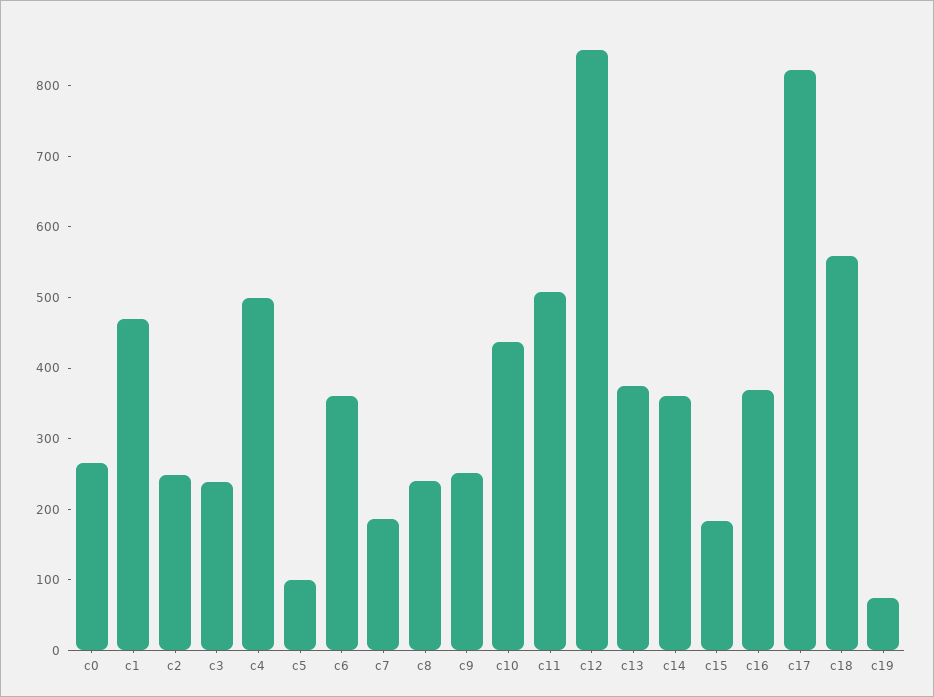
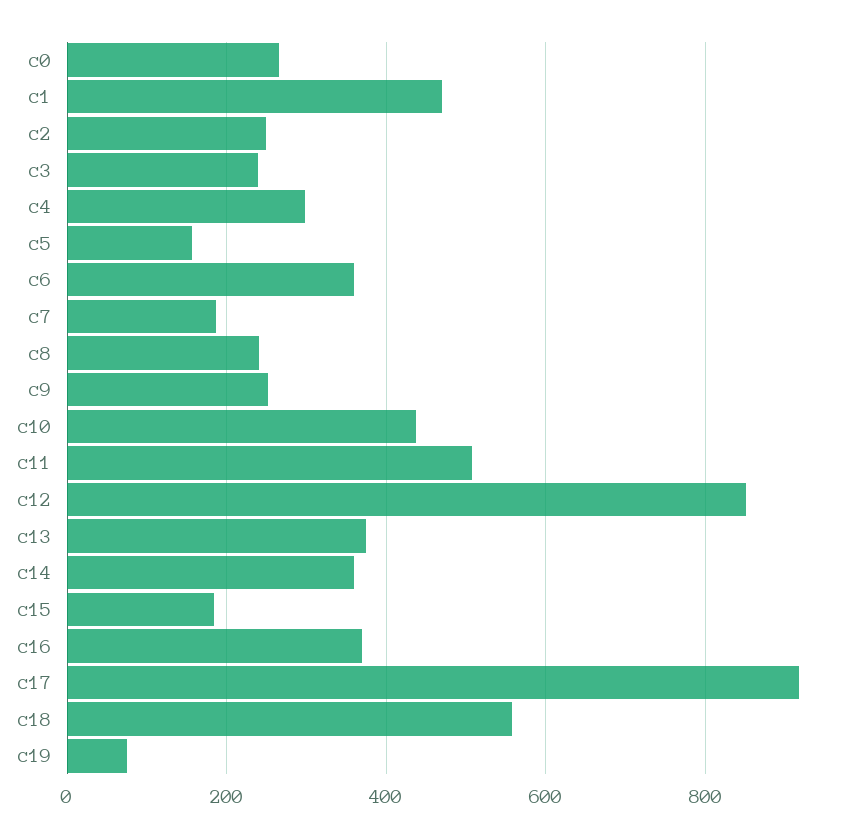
c4: 500 -> 300
c5: 100 -> 160
c17: 820 -> 920

